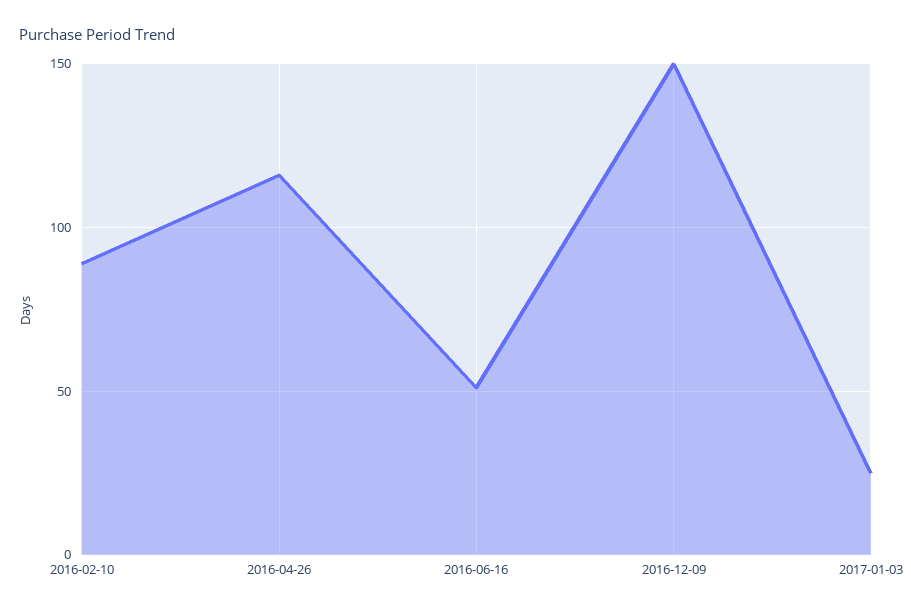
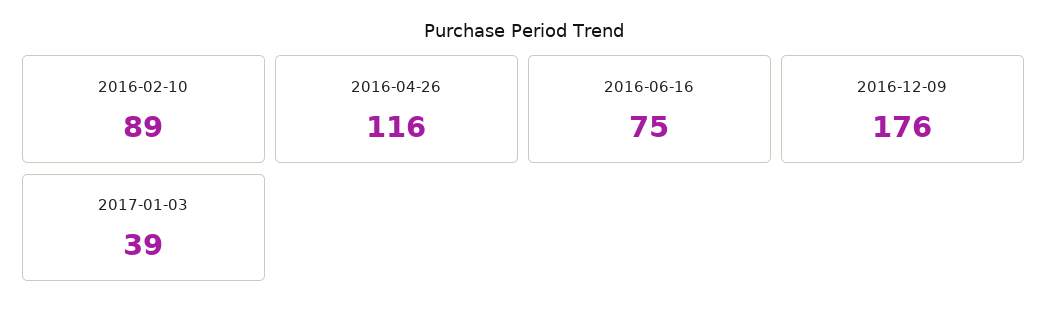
2016-06-16: 50 -> 75
2016-12-09: 150 -> 176
2017-01-03: 25 -> 39

